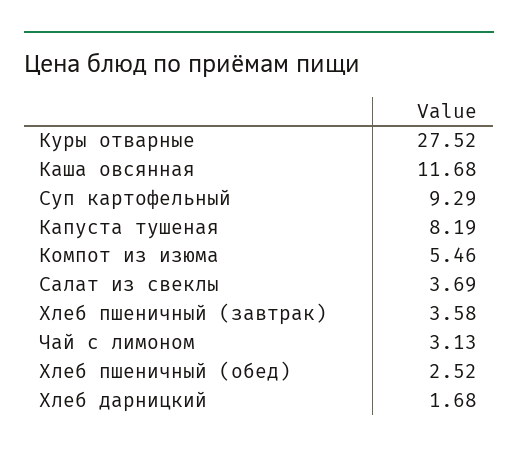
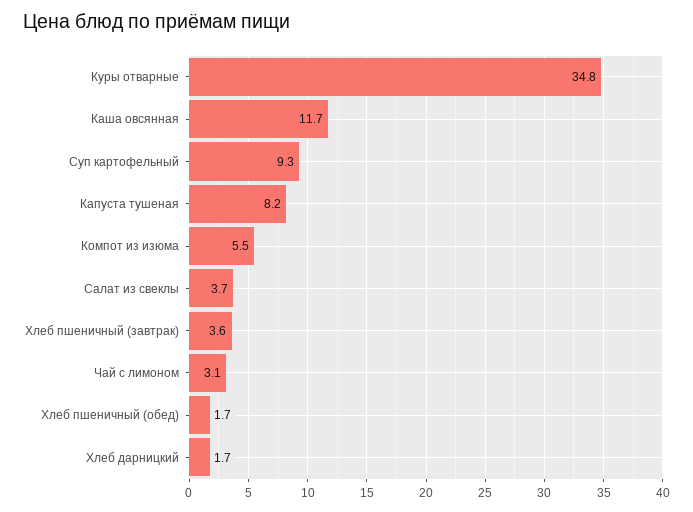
Куры отварные: 27.52 -> 34.8
Хлеб пшеничный (обед): 2.52 -> 1.7

